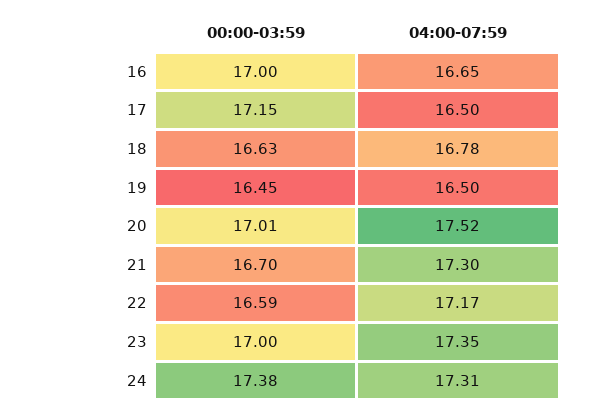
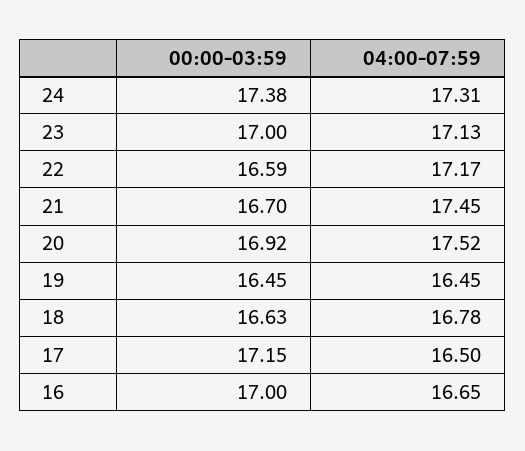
04:00-07:59, 19: 16.5 -> 16.45
00:00-03:59, 20: 17.01 -> 16.92
04:00-07:59, 21: 17.3 -> 17.45
04:00-07:59, 23: 17.35 -> 17.13

